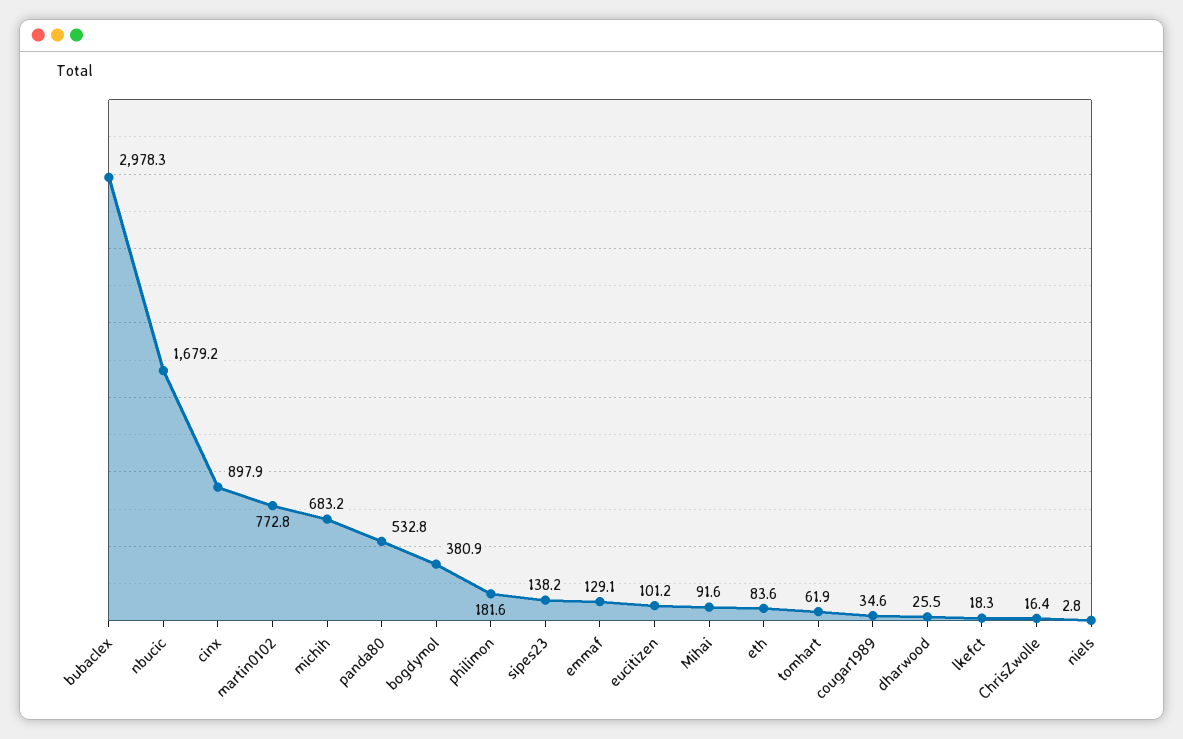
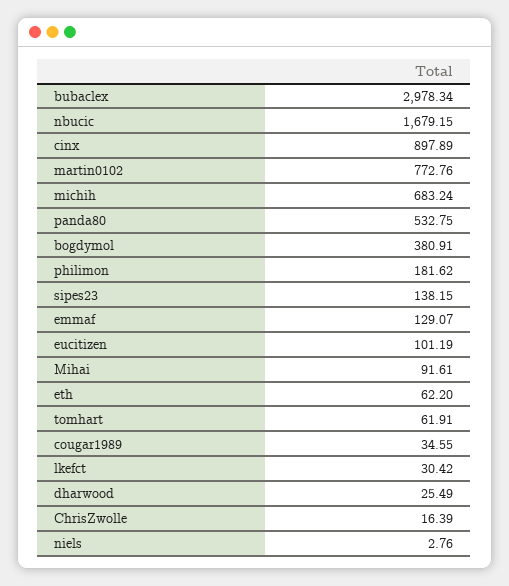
eth: 83.6 -> 62.2
lkefct: 18.3 -> 30.42

